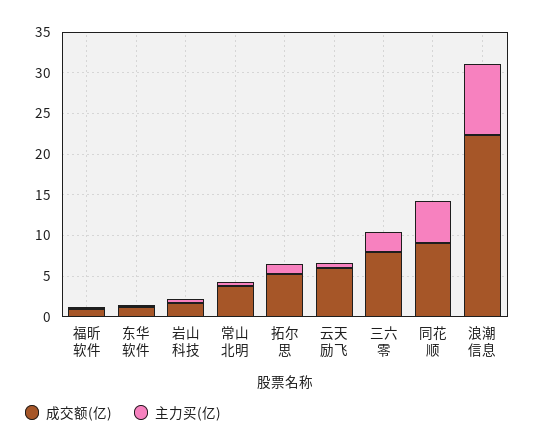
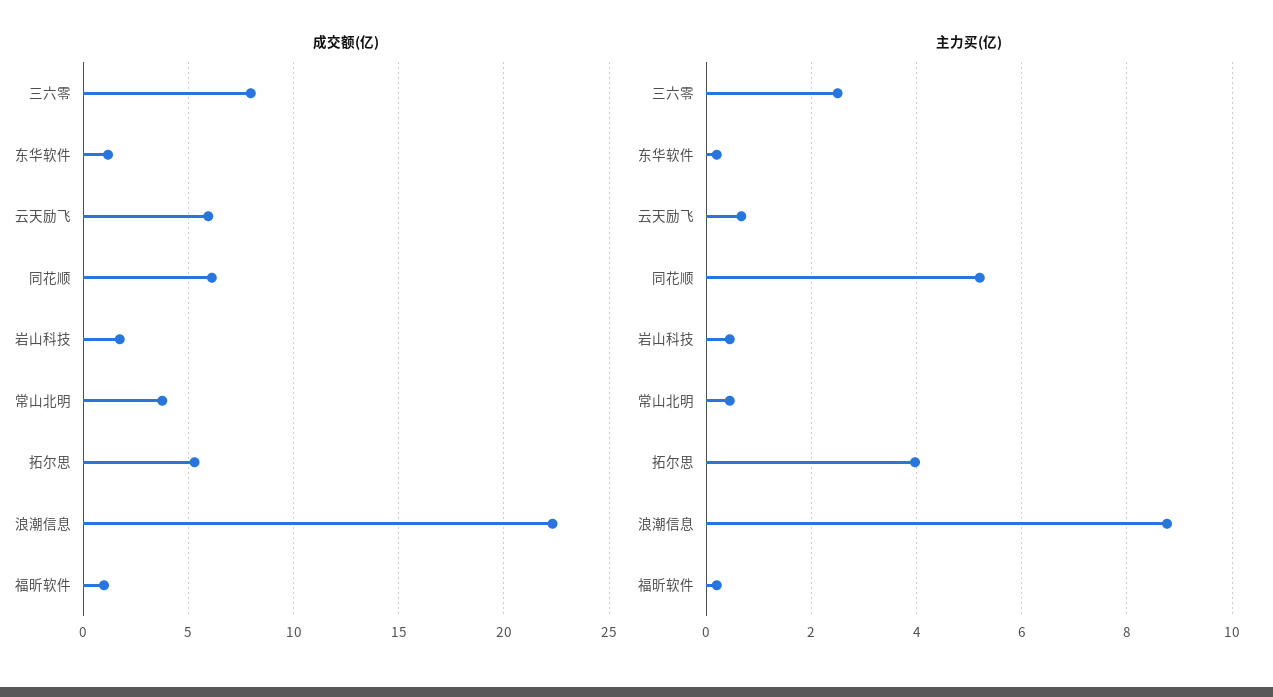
主力买(亿), 拓尔思: 1 -> 4
成交额(亿), 同花顺: 9 -> 6

